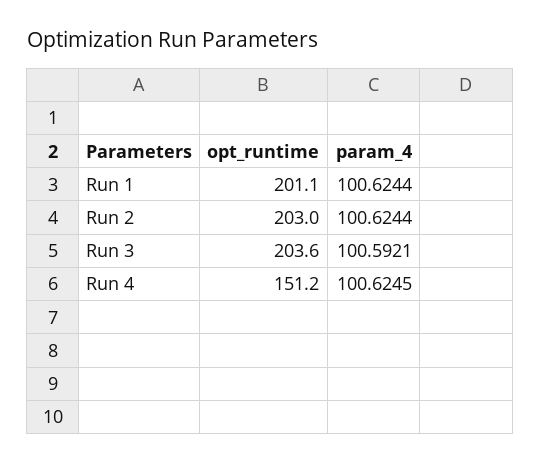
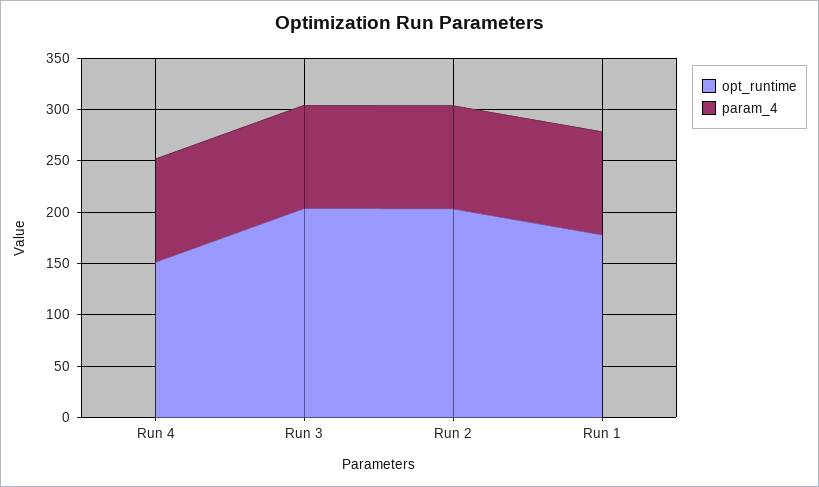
opt_runtime, Run 1: 201.1 -> 180

